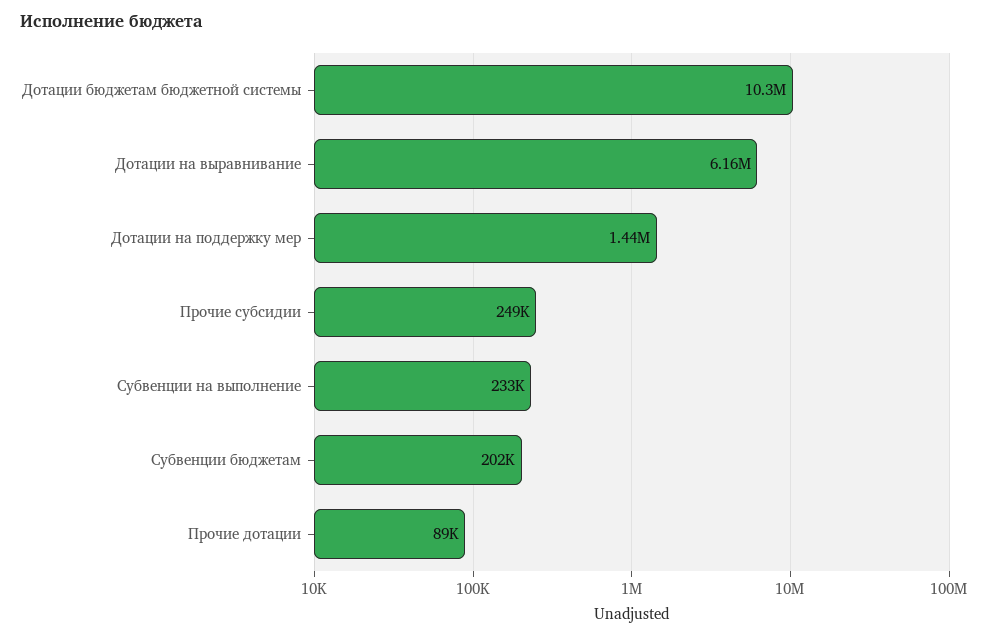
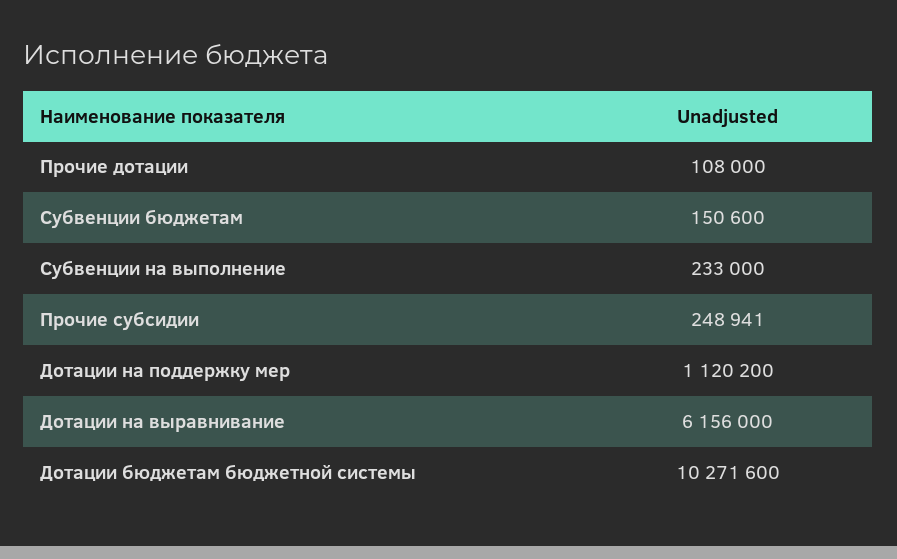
Дотации на поддержку мер: 1440000 -> 1120200
Субвенции бюджетам: 202000 -> 150600
Прочие дотации: 89000 -> 108000

